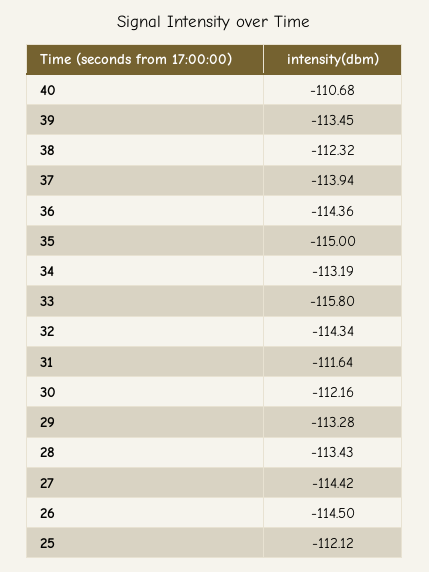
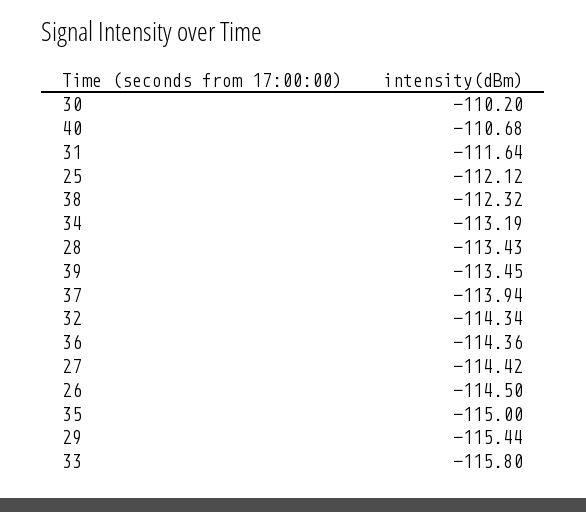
30: -112.16 -> -110.2
29: -113.28 -> -115.44

